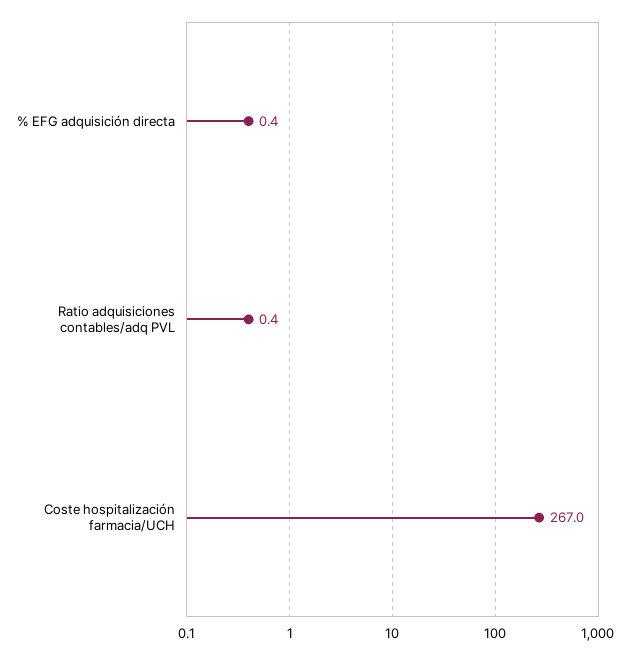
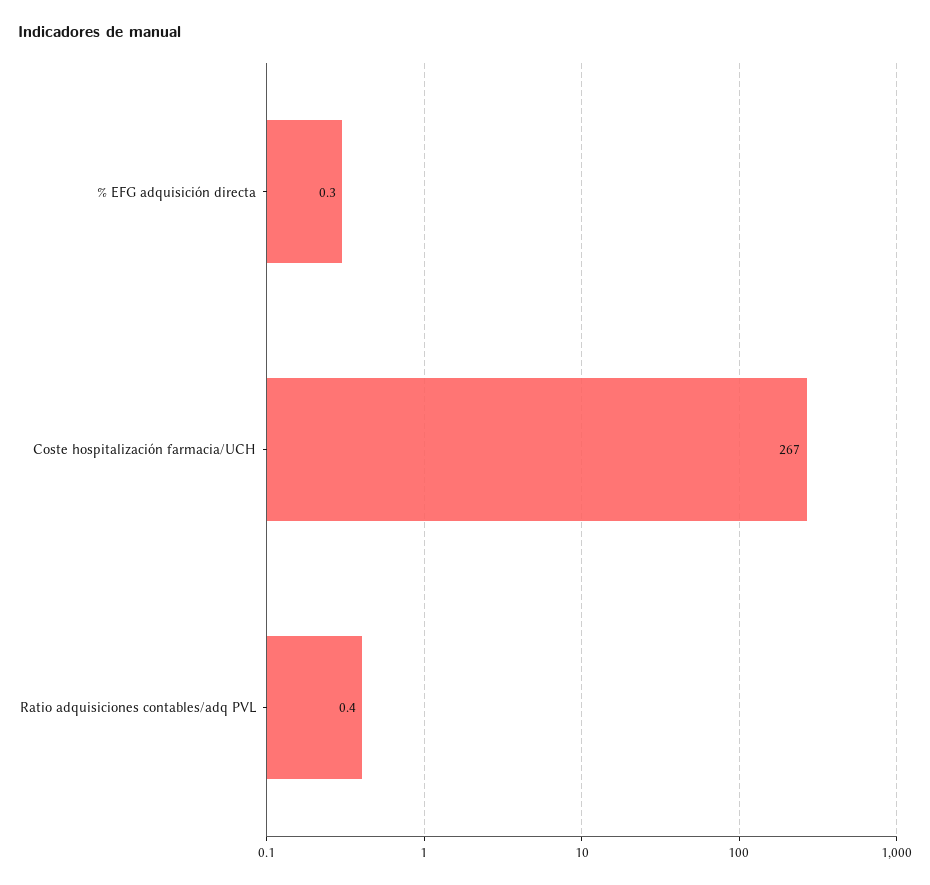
% EFG adquisición directa: 0.4 -> 0.3

